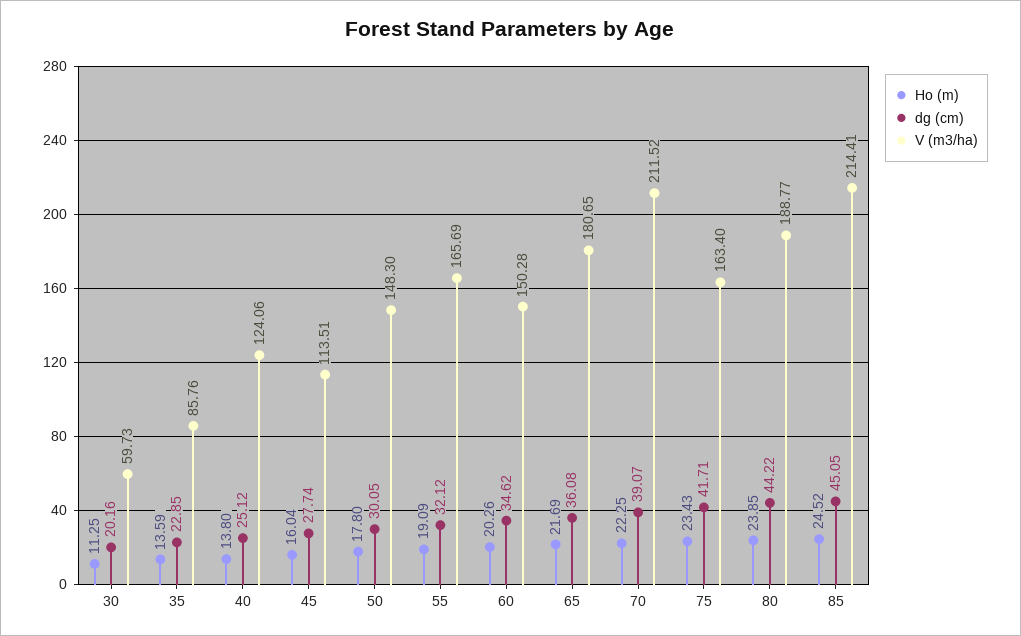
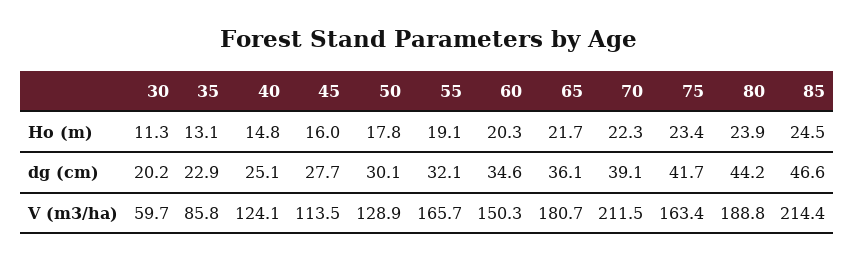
Ho (m), 35: 13.59 -> 13.1
Ho (m), 40: 13.8 -> 14.8
V (m3/ha), 50: 148.3 -> 128.9
dg (cm), 85: 45.05 -> 46.6

